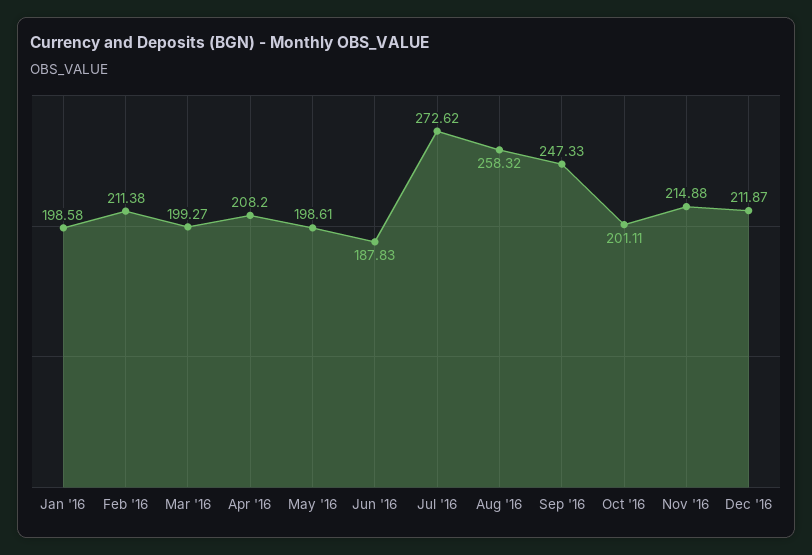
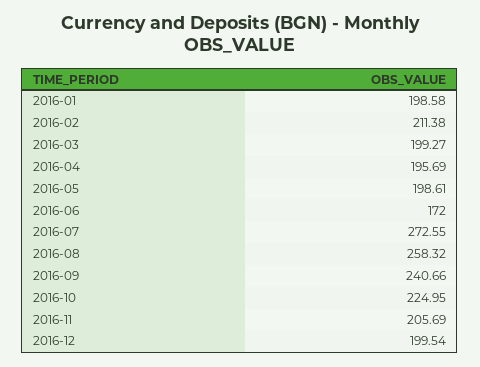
Apr '16: 208.2 -> 195.69
Jun '16: 187.83 -> 172
Jul '16: 272.62 -> 272.55
Sep '16: 247.33 -> 240.66
Oct '16: 201.11 -> 224.95
Nov '16: 214.88 -> 205.69
Dec '16: 211.87 -> 199.54

